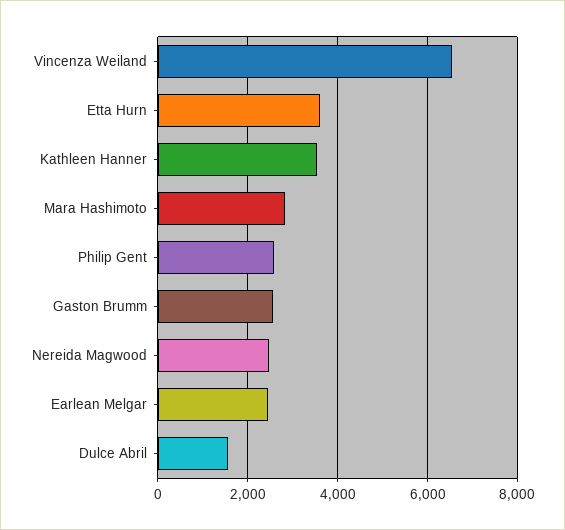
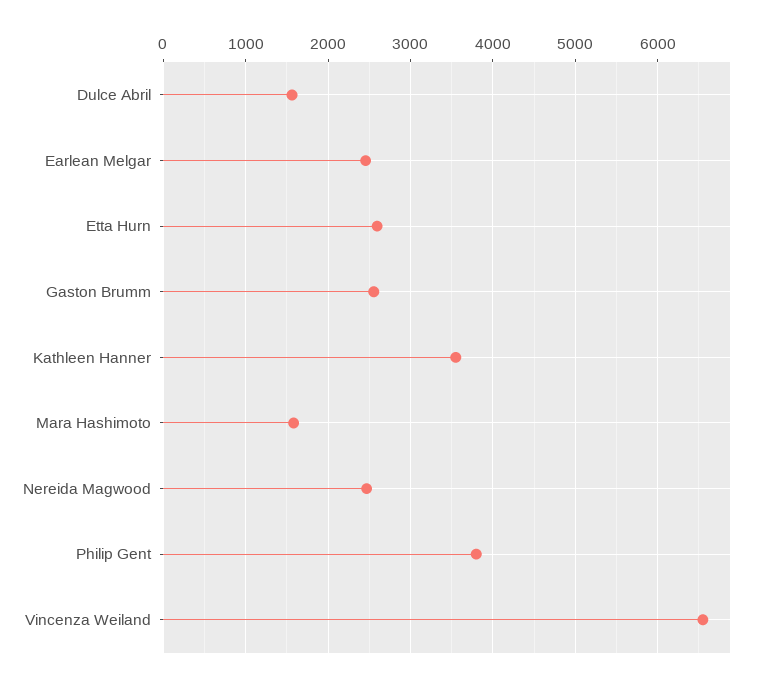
Etta Hurn: 3600 -> 2600
Mara Hashimoto: 2800 -> 1600
Philip Gent: 2600 -> 3800

